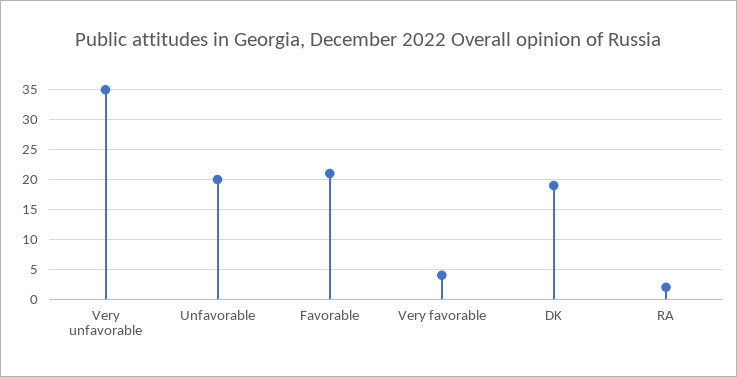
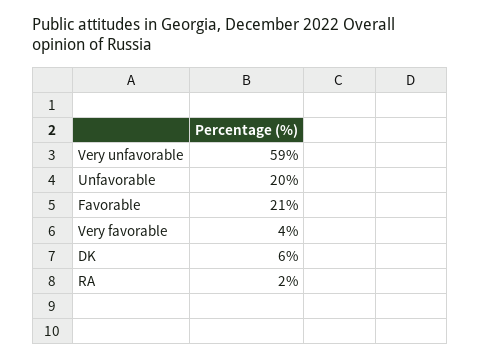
Very unfavorable: 35 -> 59
DK: 20 -> 6

